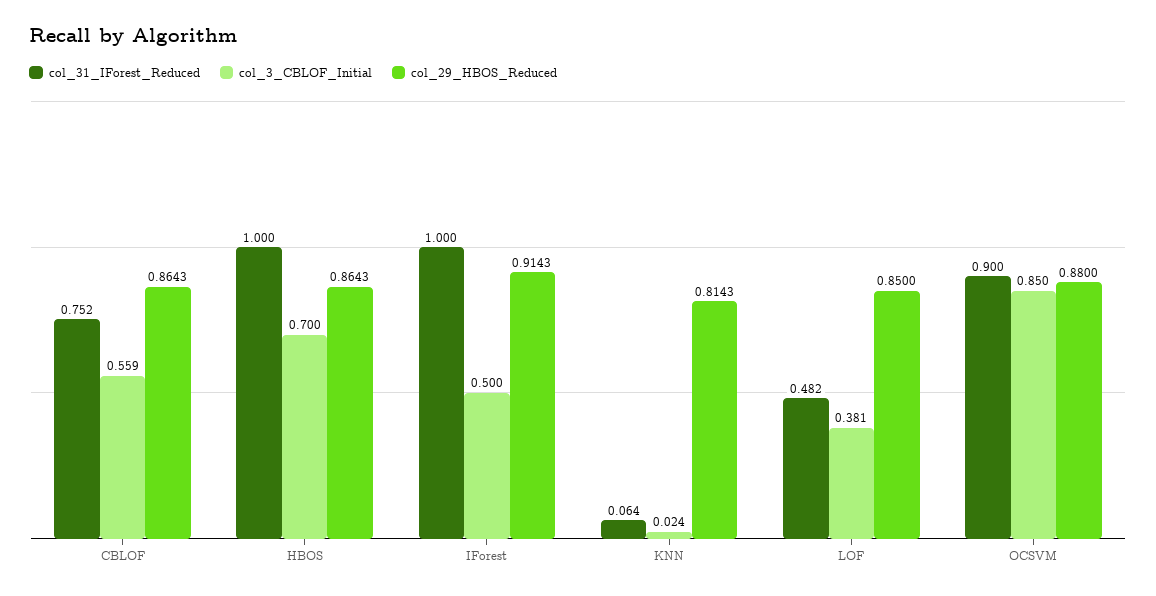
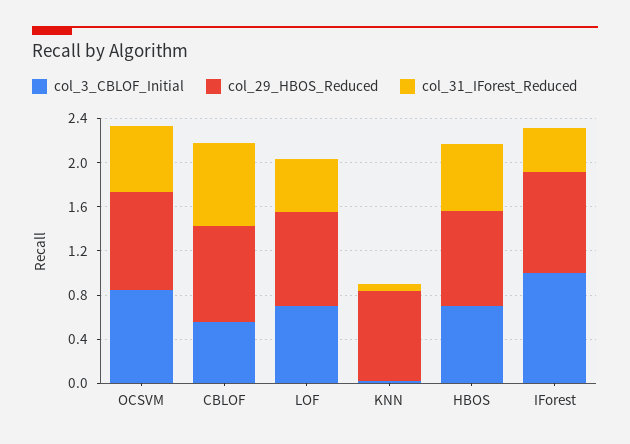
col_31_IForest_Reduced, HBOS: 1 -> 0.6
col_31_IForest_Reduced, IForest: 1 -> 0.4
col_3_CBLOF_Initial, IForest: 0.5 -> 1
col_3_CBLOF_Initial, LOF: 0.381 -> 0.7
col_31_IForest_Reduced, OCSVM: 0.9 -> 0.6

